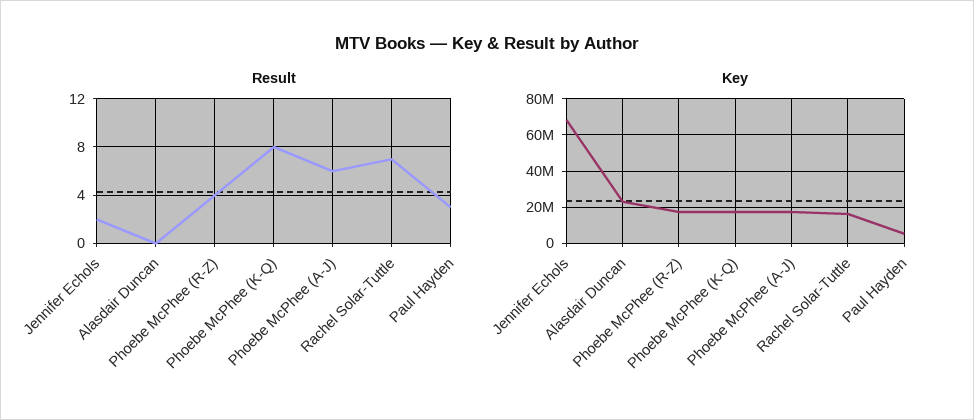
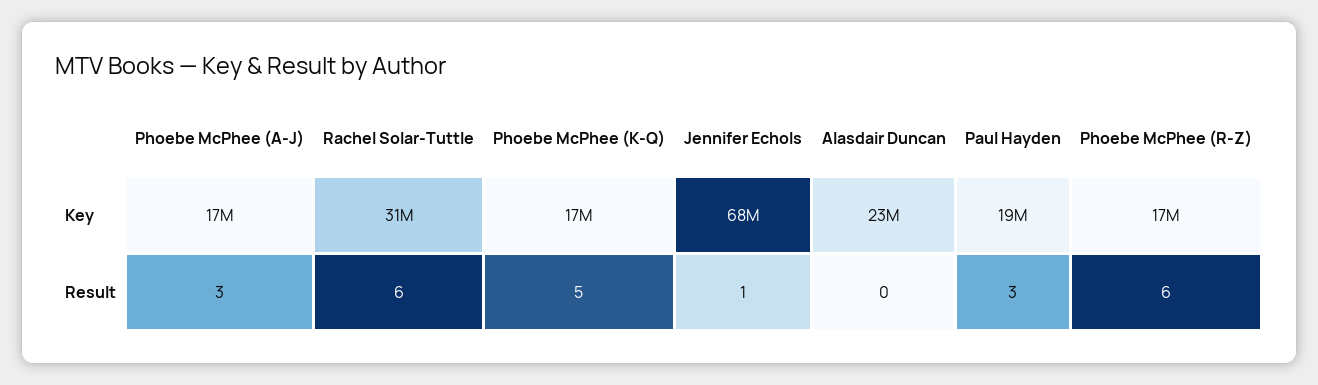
Result, Jennifer Echols: 2 -> 1
Result, Phoebe McPhee (R-Z): 4 -> 6
Result, Phoebe McPhee (K-Q): 8 -> 5
Result, Phoebe McPhee (A-J): 6 -> 3
Result, Rachel Solar-Tuttle: 7 -> 6
Key, Rachel Solar-Tuttle: 15000000 -> 31000000
Key, Paul Hayden: 5000000 -> 19000000

